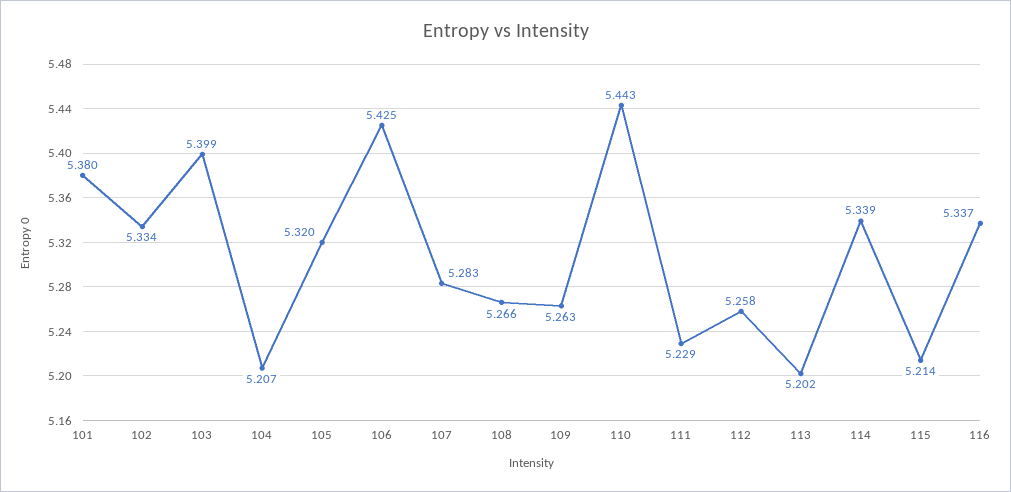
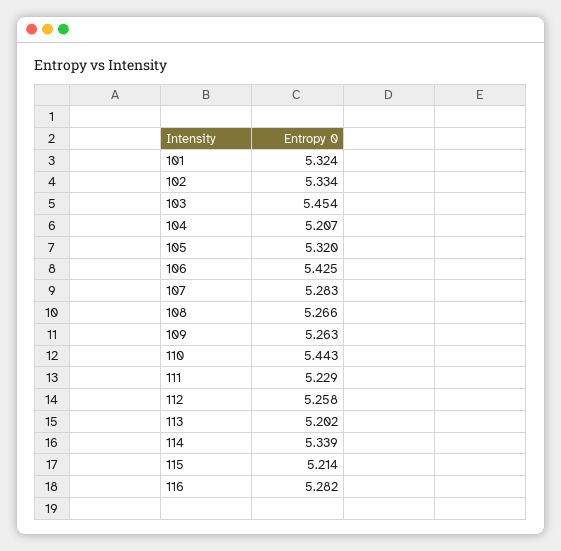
101: 5.38 -> 5.324
103: 5.399 -> 5.454
116: 5.337 -> 5.282

